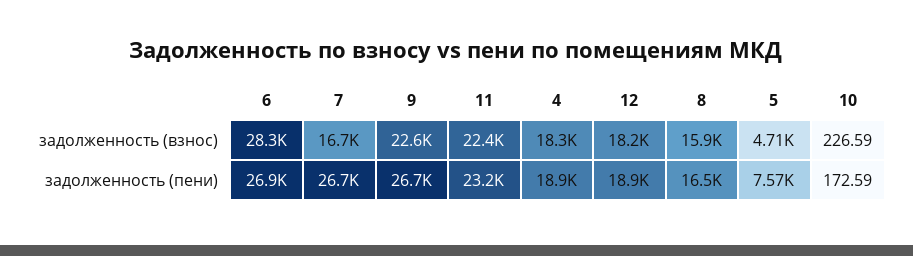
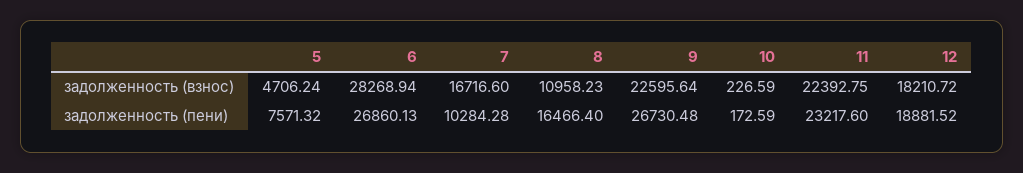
4, задолженность (взнос): 18300 -> none
8, задолженность (взнос): 15900 -> 10958.23
7, задолженность (пени): 26700 -> 10284.28
4, задолженность (пени): 18900 -> none

